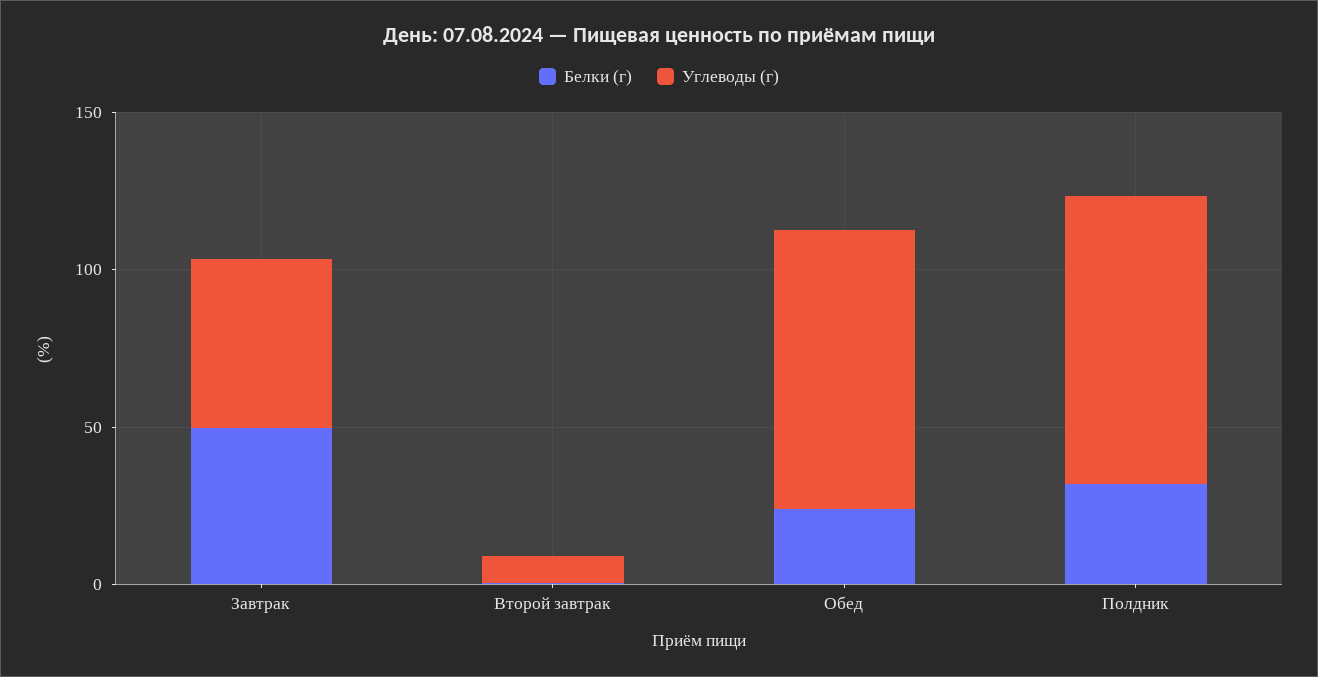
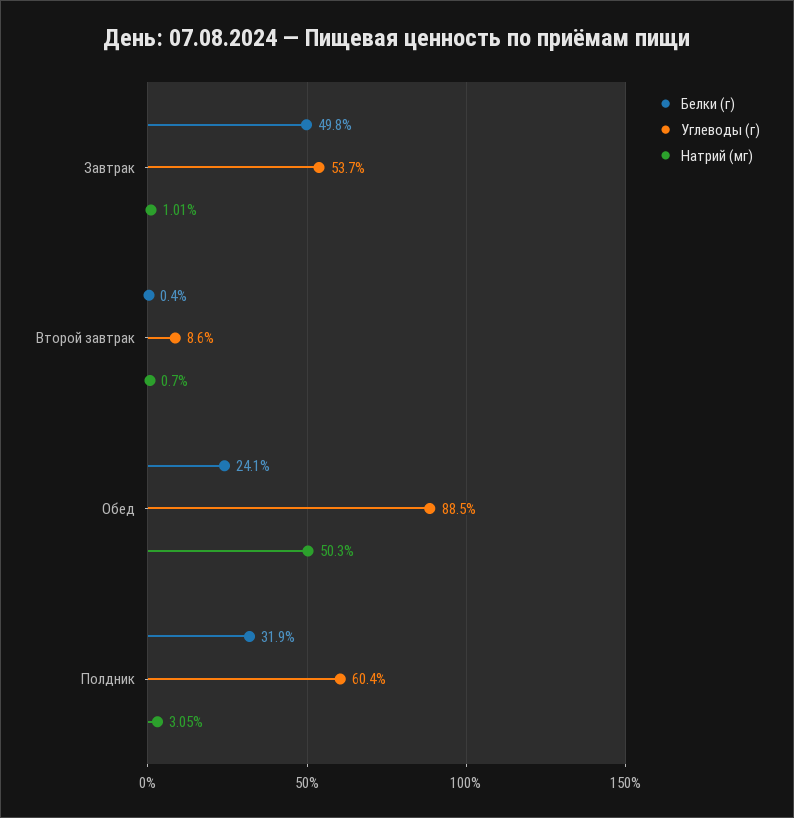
Углеводы (г), Полдник: 90 -> 60.4
Натрий (мг), Завтрак: none -> 1.01
Натрий (мг), Второй завтрак: none -> 0.7
Натрий (мг), Обед: none -> 50.3
Натрий (мг), Полдник: none -> 3.05

